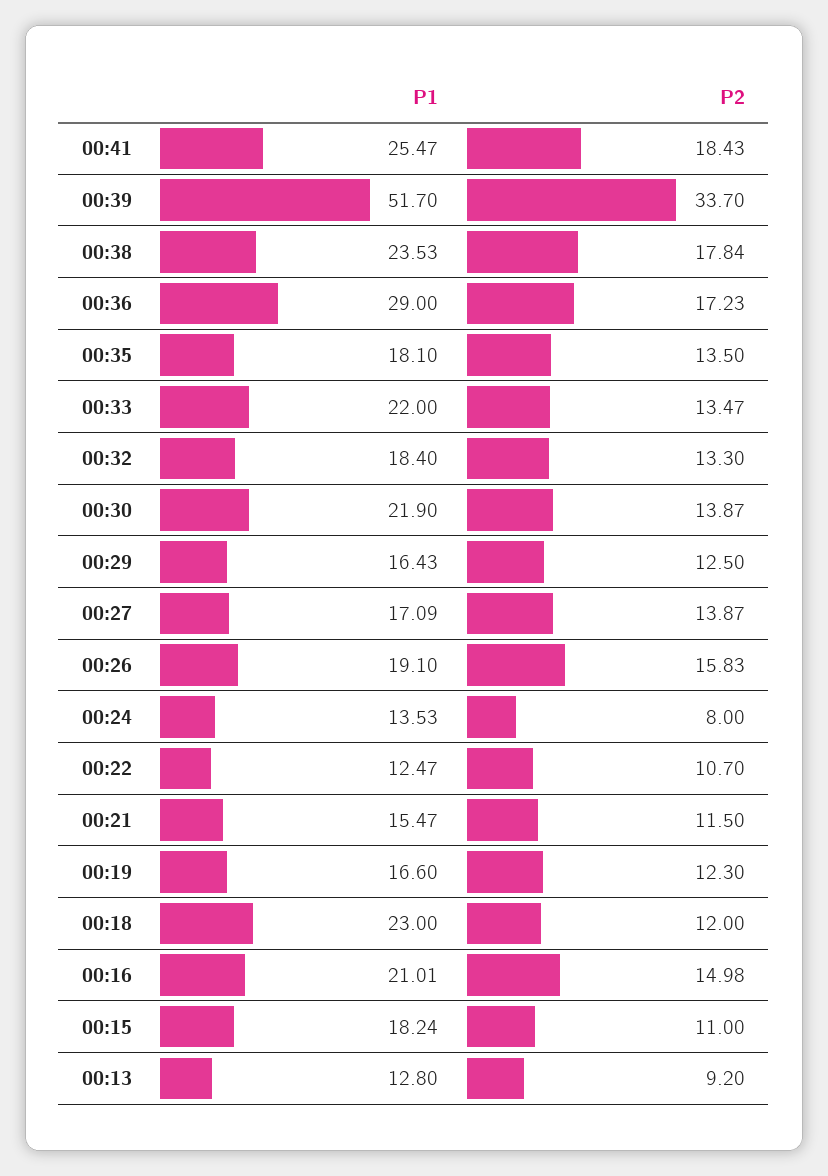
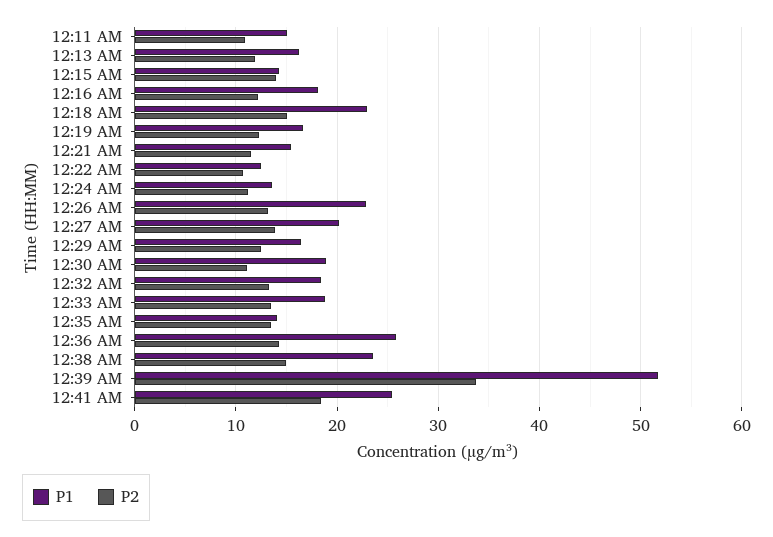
P2, 00:38: 17.84 -> 15
P1, 00:36: 29 -> 26
P2, 00:36: 17.23 -> 14
P1, 00:35: 18.1 -> 14
P1, 00:33: 22 -> 19
P1, 00:30: 21.9 -> 19
P2, 00:30: 13.87 -> 11
P1, 00:27: 17.09 -> 20
P1, 00:26: 19.1 -> 23
P2, 00:26: 15.83 -> 13
P2, 00:24: 8 -> 11
P2, 00:18: 12 -> 15
P1, 00:16: 21.01 -> 18
P2, 00:16: 14.98 -> 12
P1, 00:15: 18.24 -> 14
P2, 00:15: 11 -> 14
P1, 00:13: 12.8 -> 16
P2, 00:13: 9.2 -> 12
P1, 12:11 AM: none -> 15
P2, 12:11 AM: none -> 11

